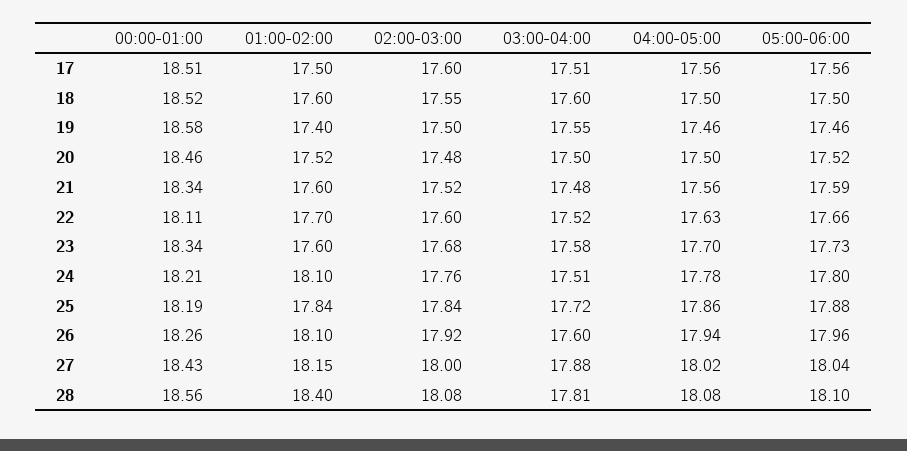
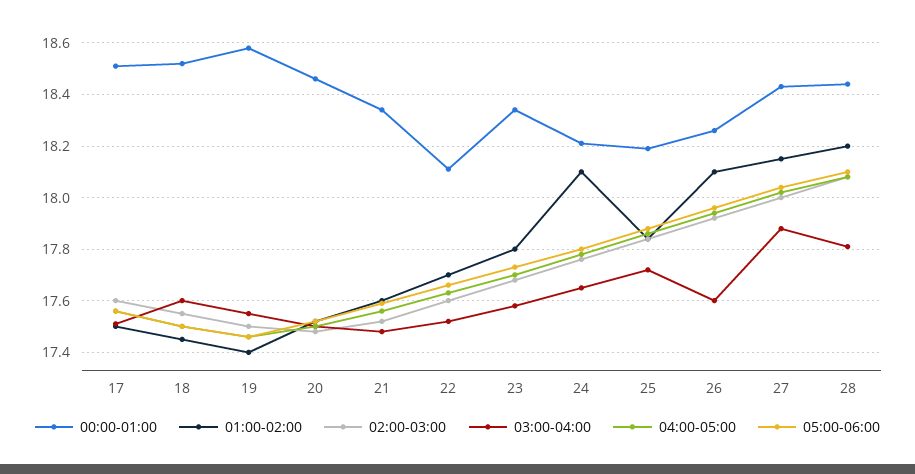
01:00-02:00, 18: 17.6 -> 17.45
01:00-02:00, 23: 17.6 -> 17.8
03:00-04:00, 24: 17.51 -> 17.65
00:00-01:00, 28: 18.56 -> 18.45
01:00-02:00, 28: 18.4 -> 18.2

